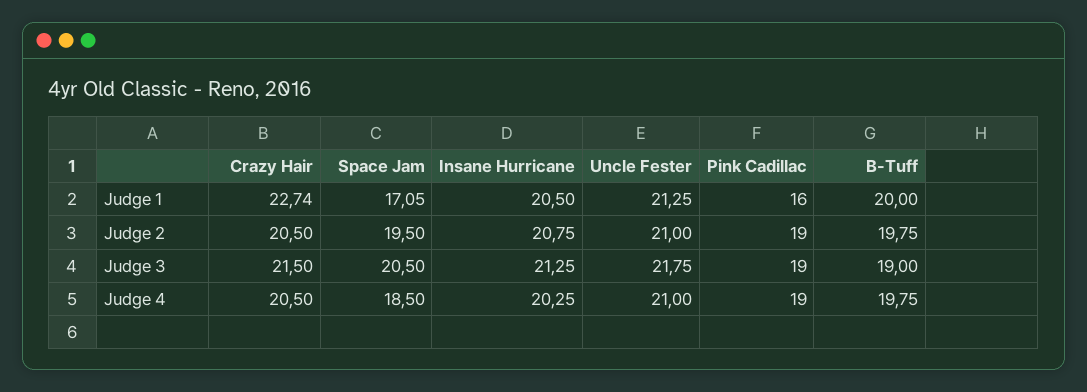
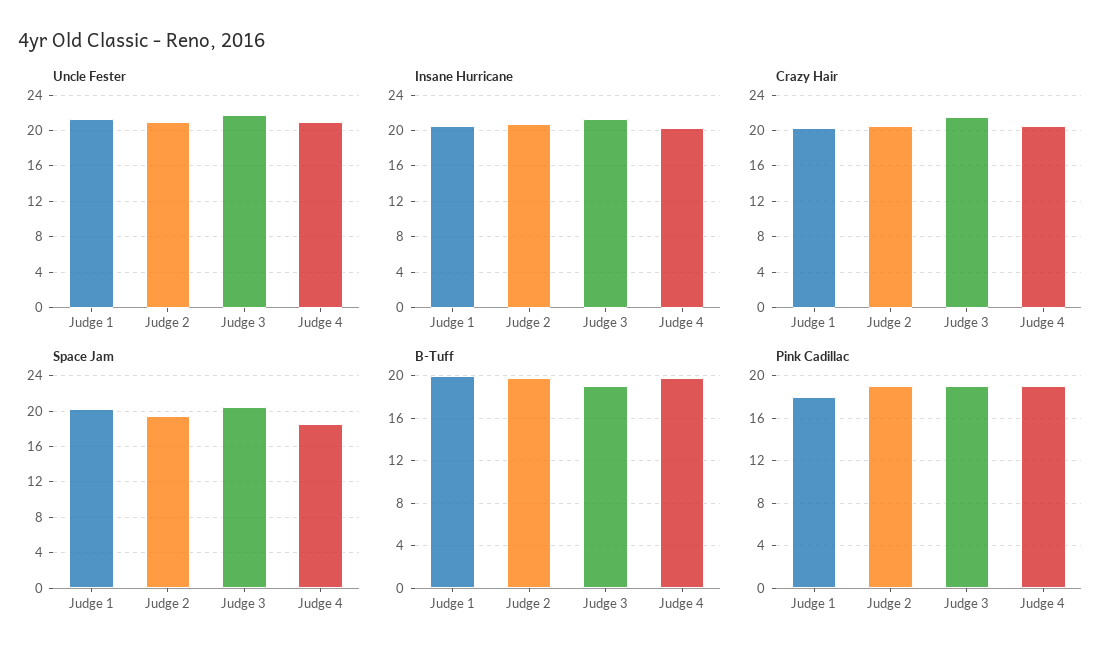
Crazy Hair, Judge 1: 22.74 -> 20
Space Jam, Judge 1: 17.05 -> 20
Pink Cadillac, Judge 1: 16 -> 18

